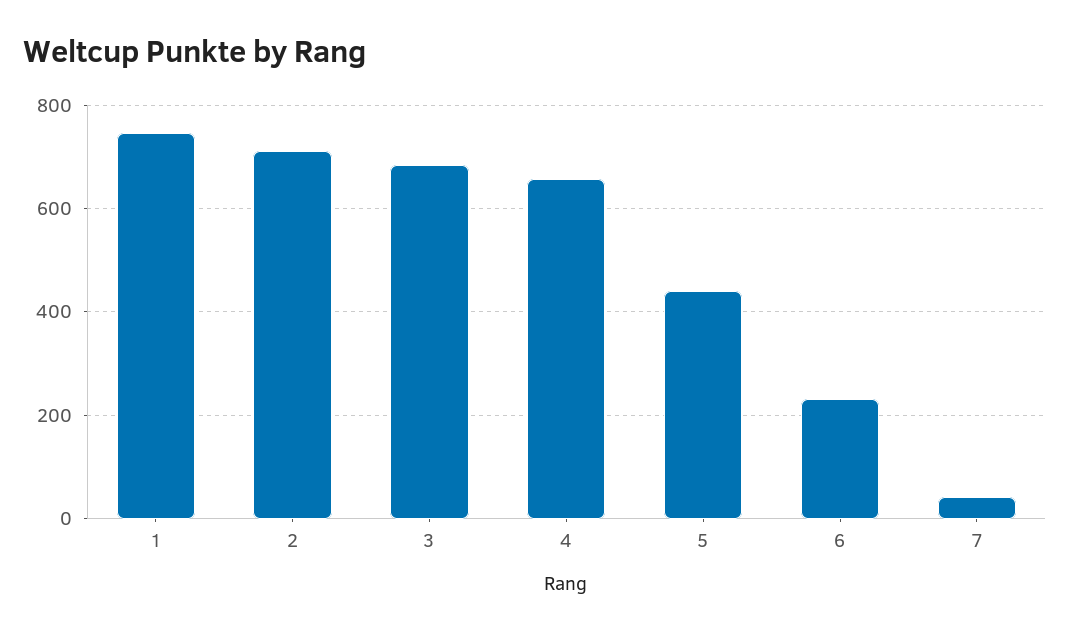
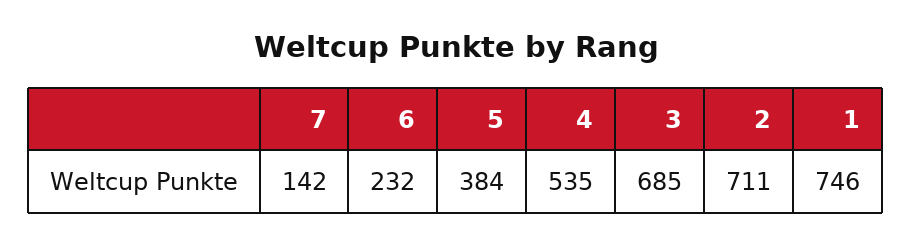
4: 660 -> 535
5: 440 -> 384
7: 40 -> 142

